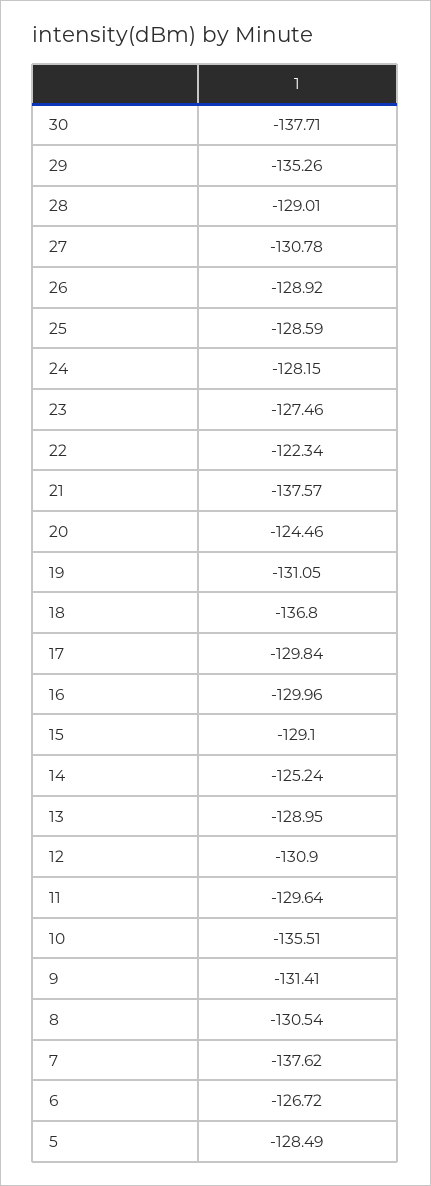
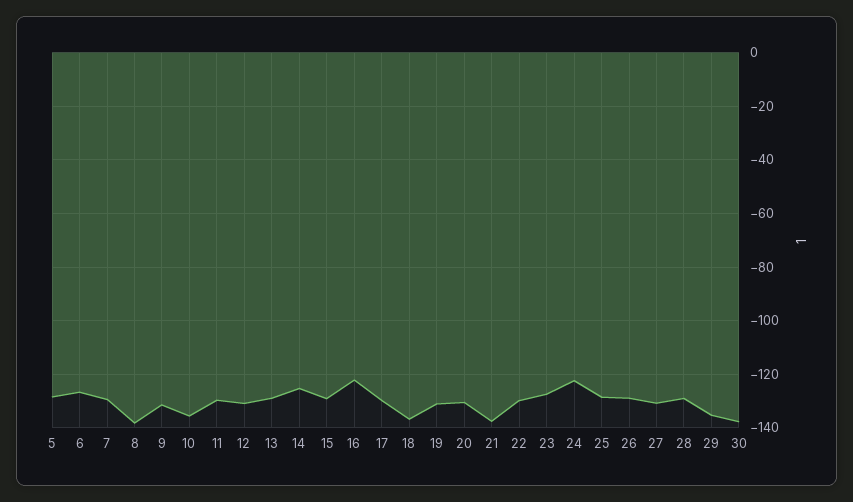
24: -128.15 -> -122.5
22: -122.34 -> -130
20: -124.46 -> -130
16: -129.96 -> -122.5
8: -130.54 -> -137.5
7: -137.62 -> -130

